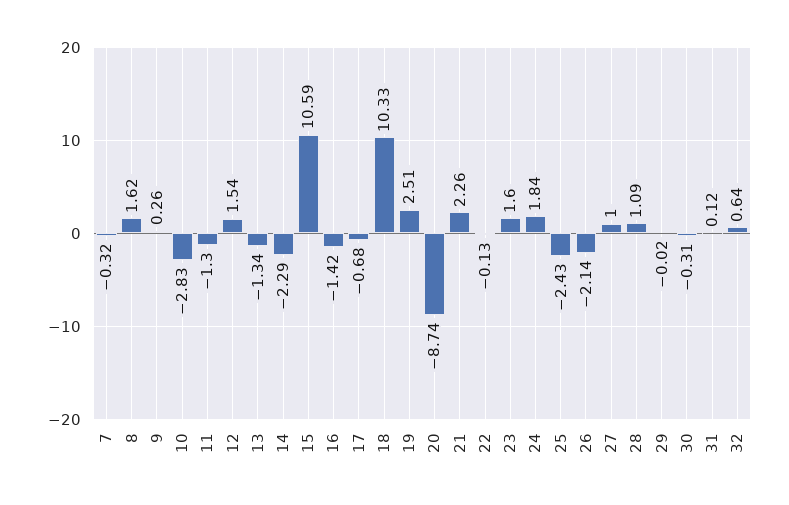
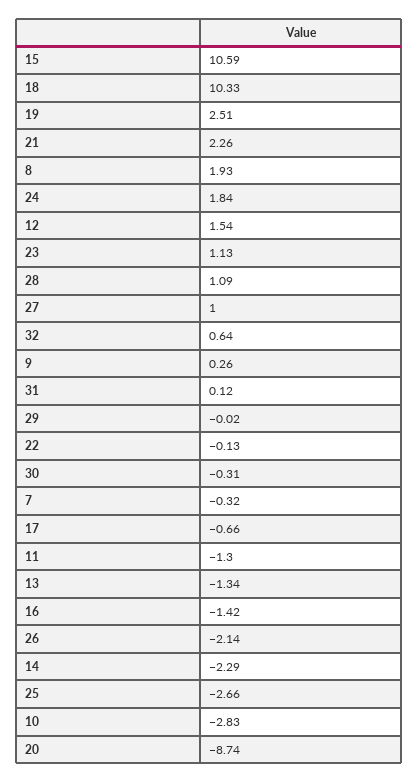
8: 1.62 -> 1.93
17: -0.68 -> -0.66
23: 1.6 -> 1.13
25: -2.43 -> -2.66

